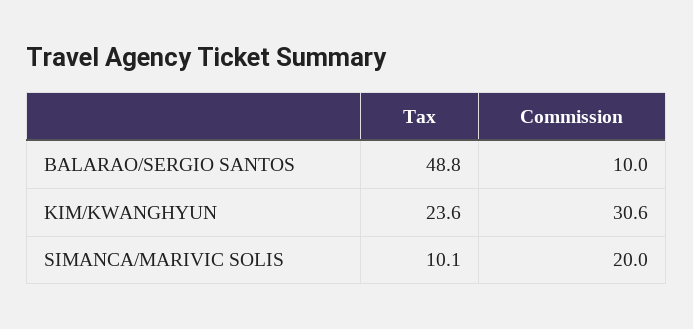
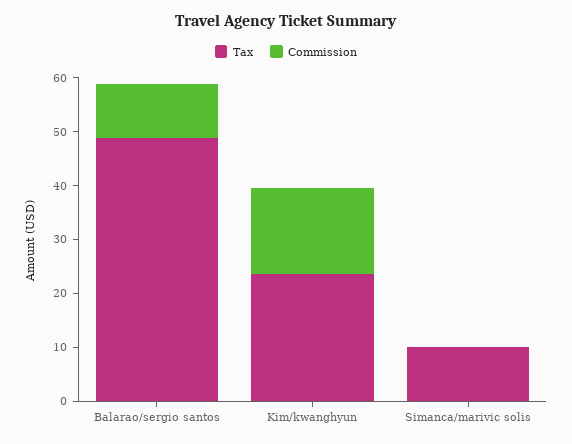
Commission, KIM/KWANGHYUN: 30.6 -> 16
Commission, SIMANCA/MARIVIC SOLIS: 20 -> 0

